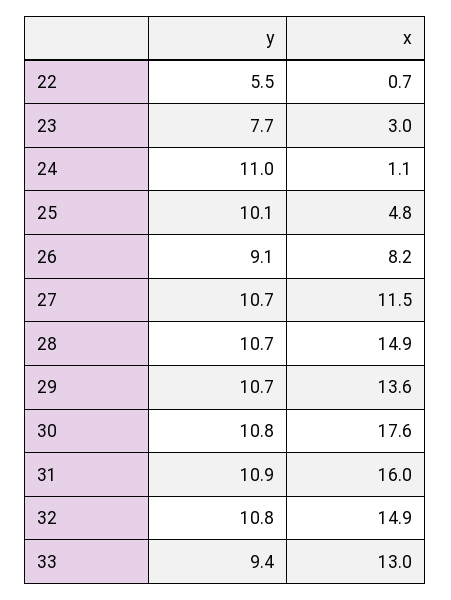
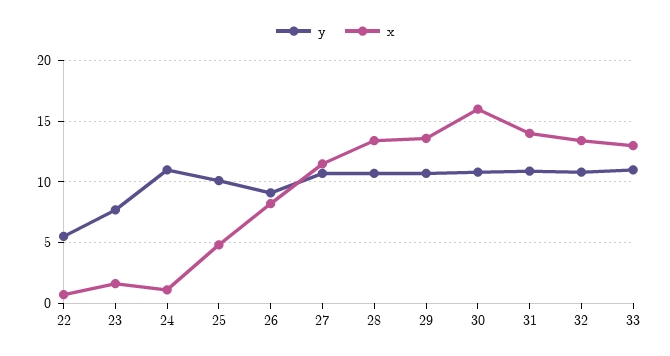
x, 23: 3 -> 1.5
x, 28: 14.9 -> 13.5
x, 30: 17.6 -> 16
x, 31: 16 -> 14
x, 32: 14.9 -> 13.5
y, 33: 9.4 -> 11

